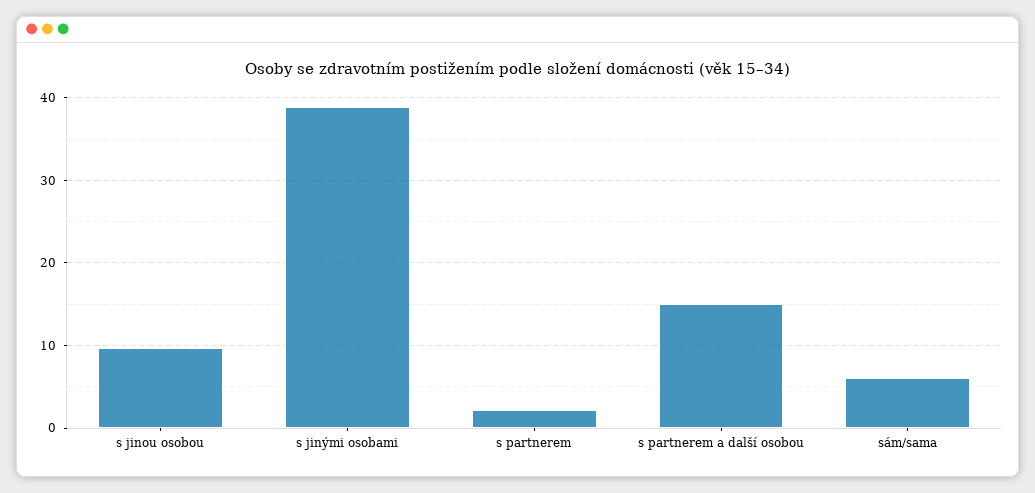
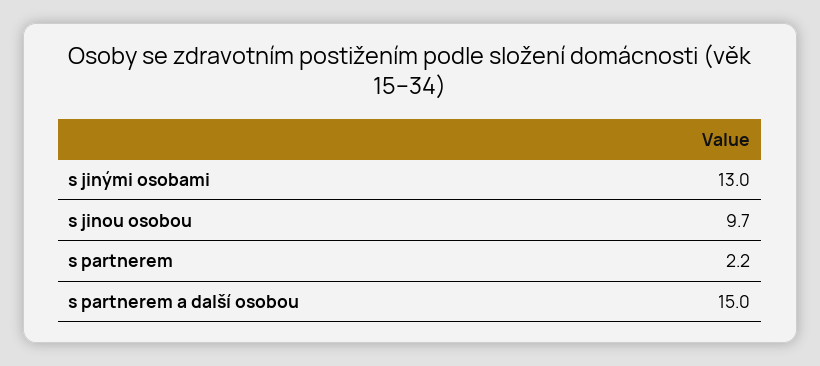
s jinými osobami: 39 -> 13
sám/sama: 6 -> none

